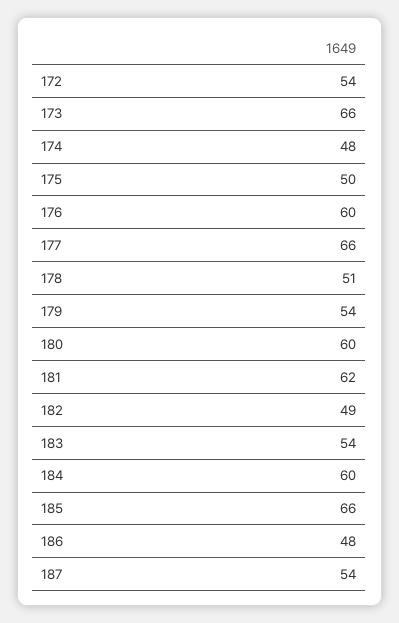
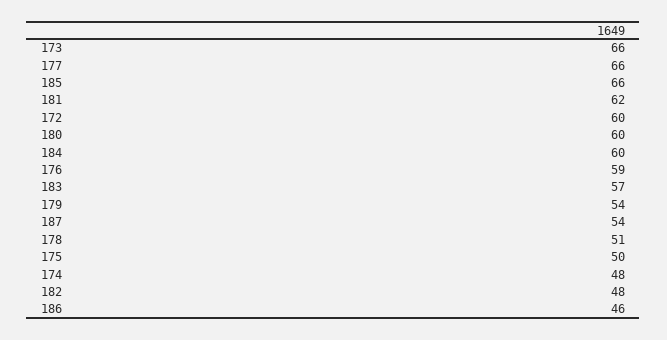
172: 54 -> 60
176: 60 -> 59
182: 49 -> 48
183: 54 -> 57
186: 48 -> 46

